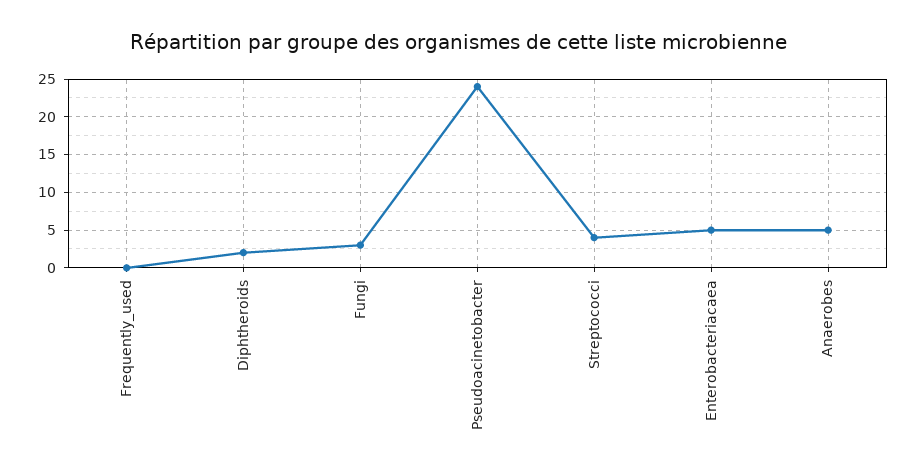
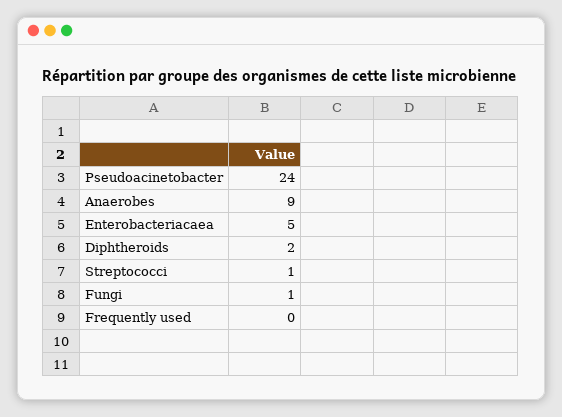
Fungi: 3 -> 1
Streptococci: 4 -> 1
Anaerobes: 5 -> 9

